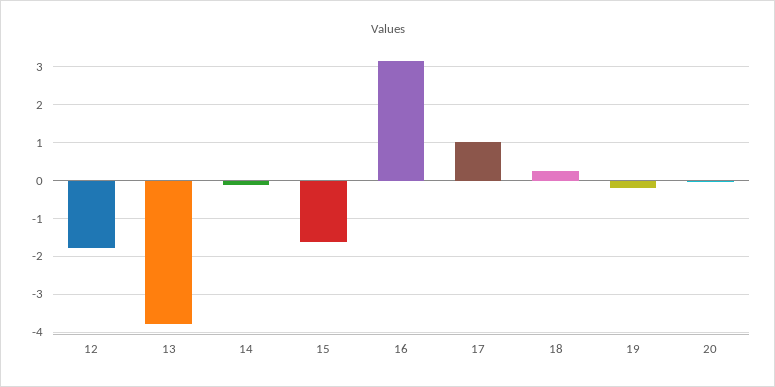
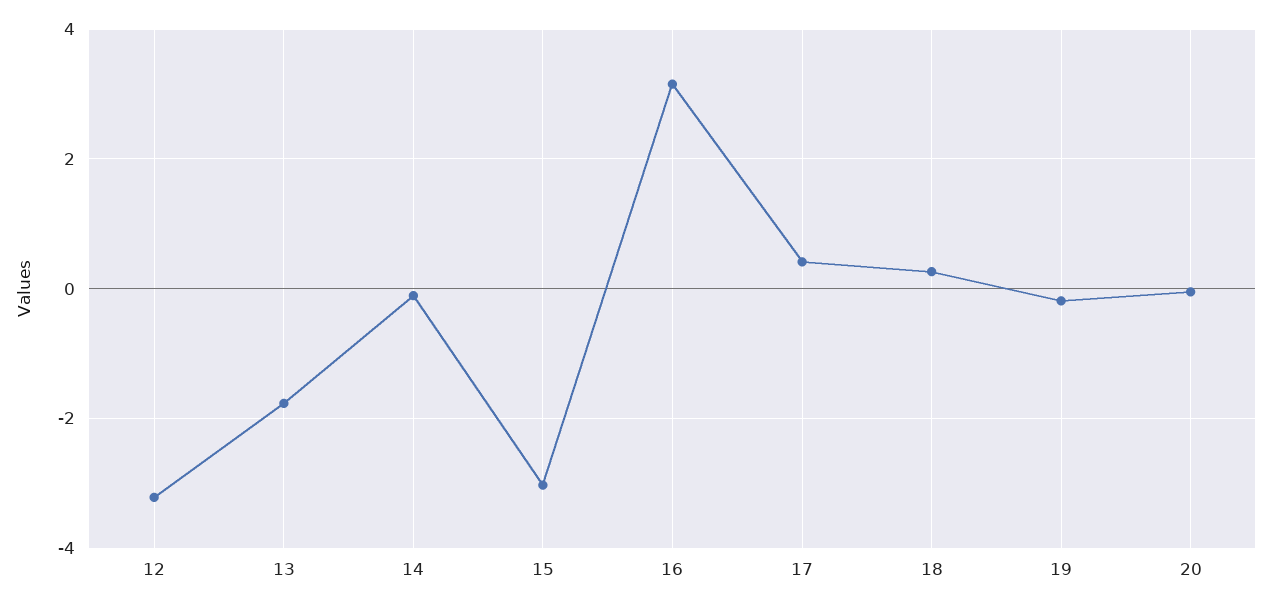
12: -1.8 -> -3.2
13: -3.8 -> -1.8
15: -1.6 -> -3
17: 1 -> 0.4

